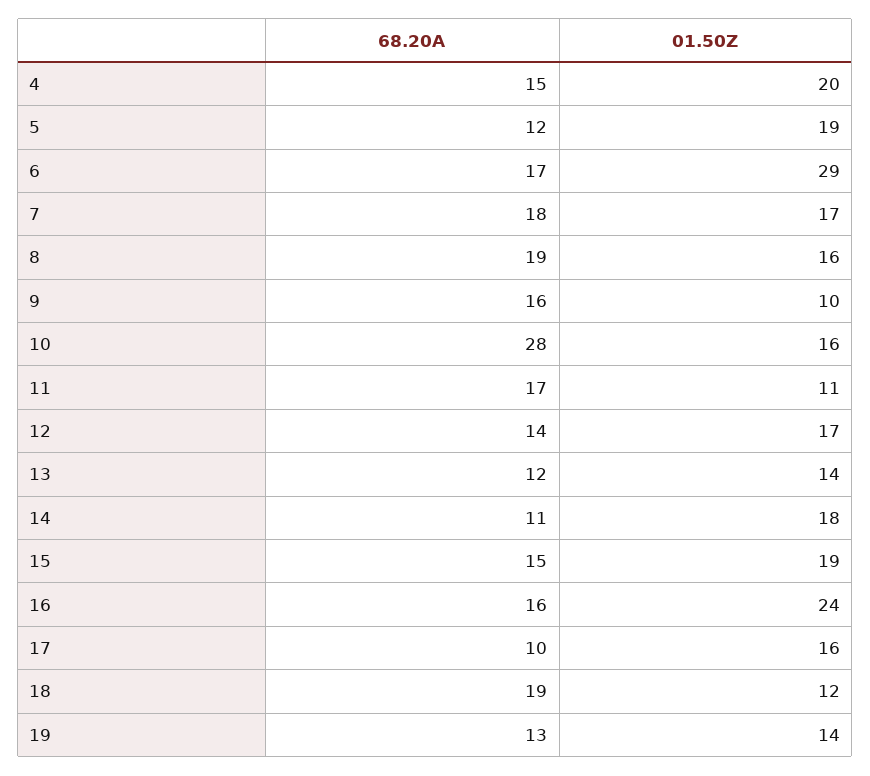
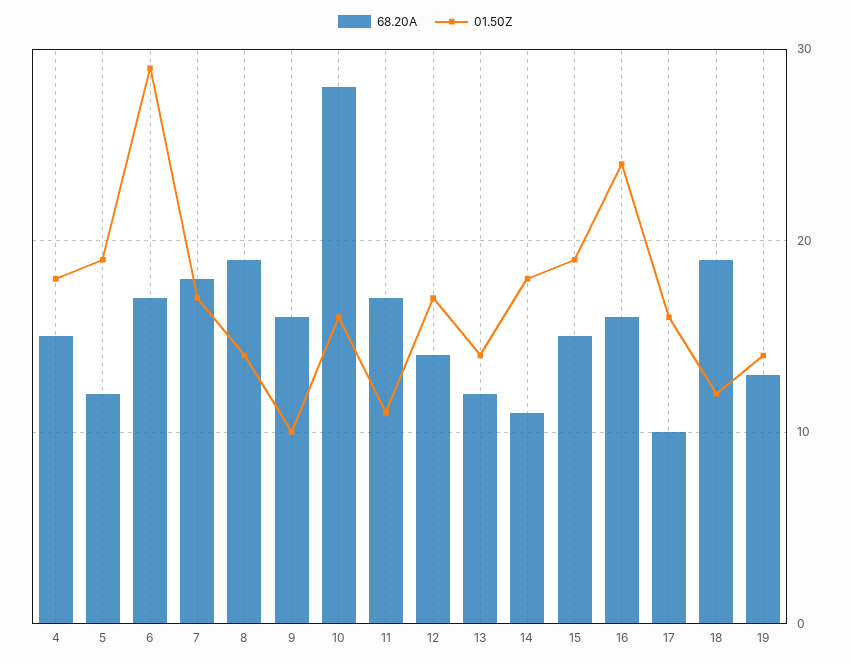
01.50Z, 4: 20 -> 18
01.50Z, 8: 16 -> 14

